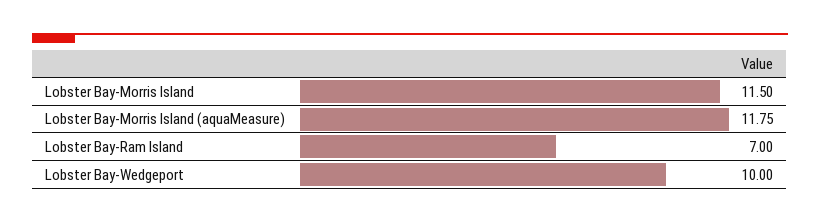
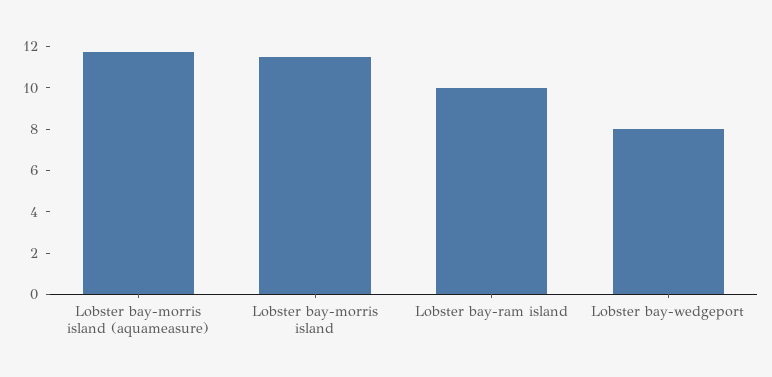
Lobster Bay-Ram Island: 7 -> 10
Lobster Bay-Wedgeport: 10 -> 8

